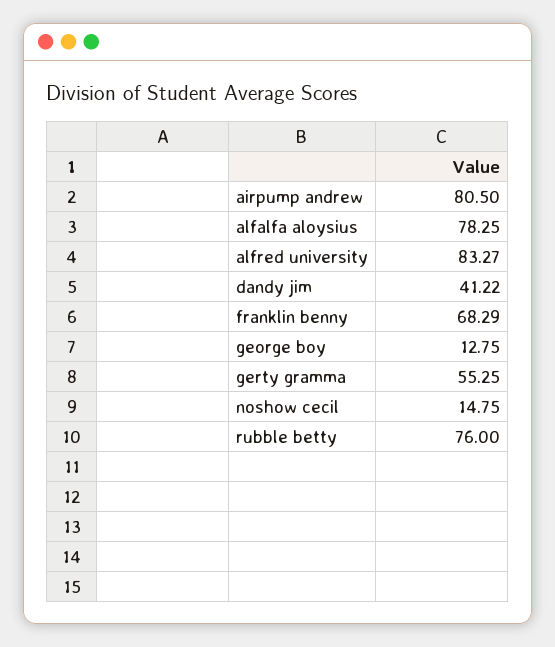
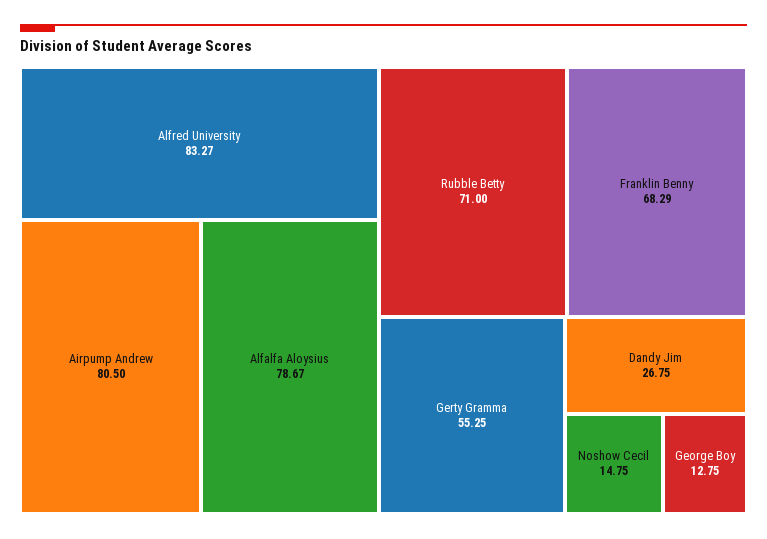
alfalfa aloysius: 78.25 -> 78.67
dandy jim: 41.22 -> 26.75
rubble betty: 76 -> 71

